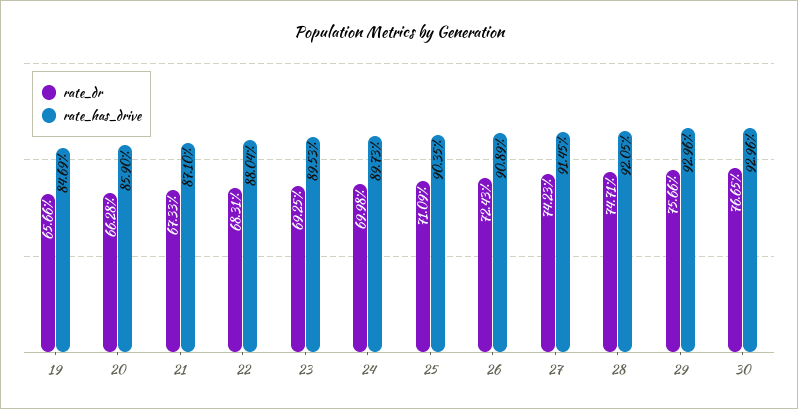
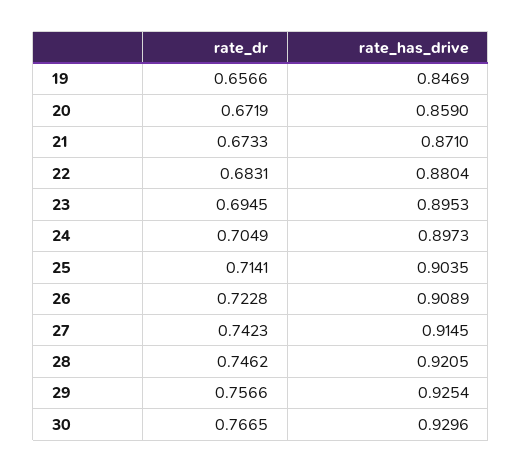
rate_dr, 20: 0.6628 -> 0.6719
rate_dr, 23: 0.6925 -> 0.6945
rate_dr, 24: 0.6998 -> 0.7049
rate_dr, 25: 0.7109 -> 0.7141
rate_dr, 26: 0.7243 -> 0.7228
rate_dr, 28: 0.7471 -> 0.7462
rate_has_drive, 29: 0.9296 -> 0.9254

